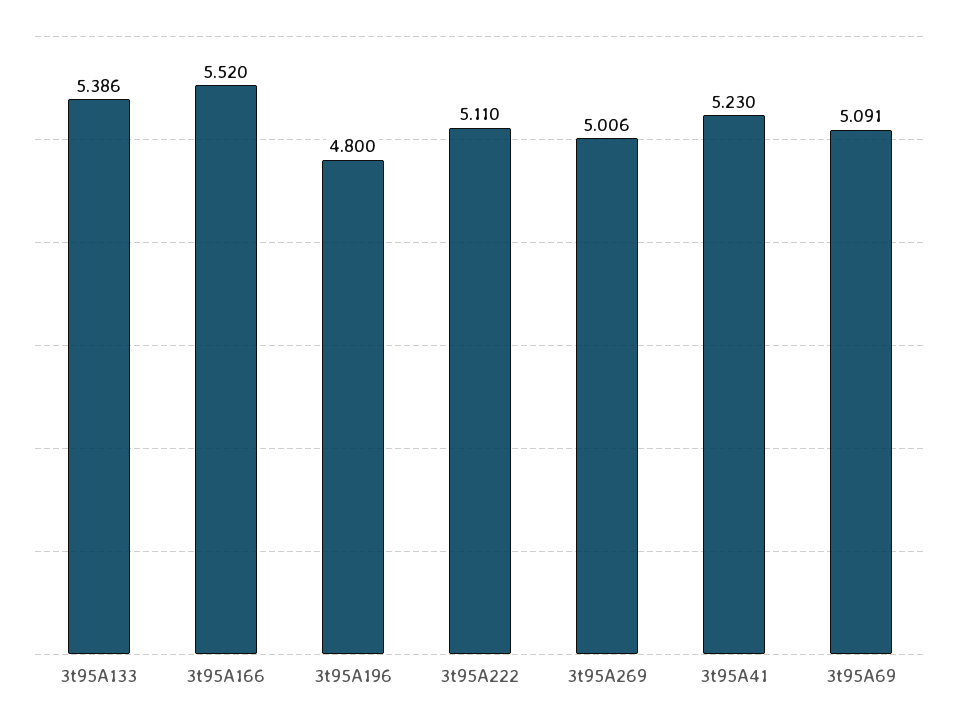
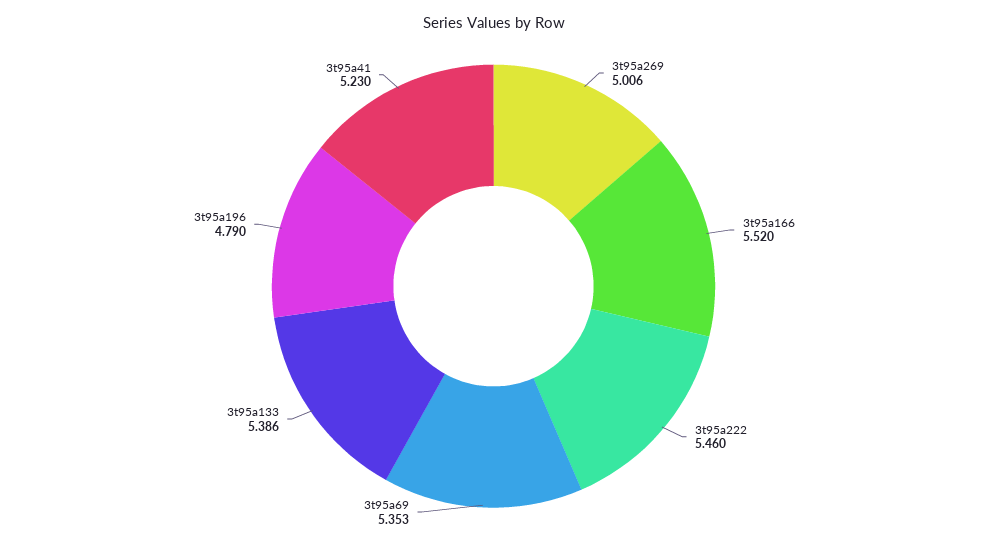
3t95A196: 4.8 -> 4.79
3t95A222: 5.11 -> 5.46
3t95A69: 5.091 -> 5.353

